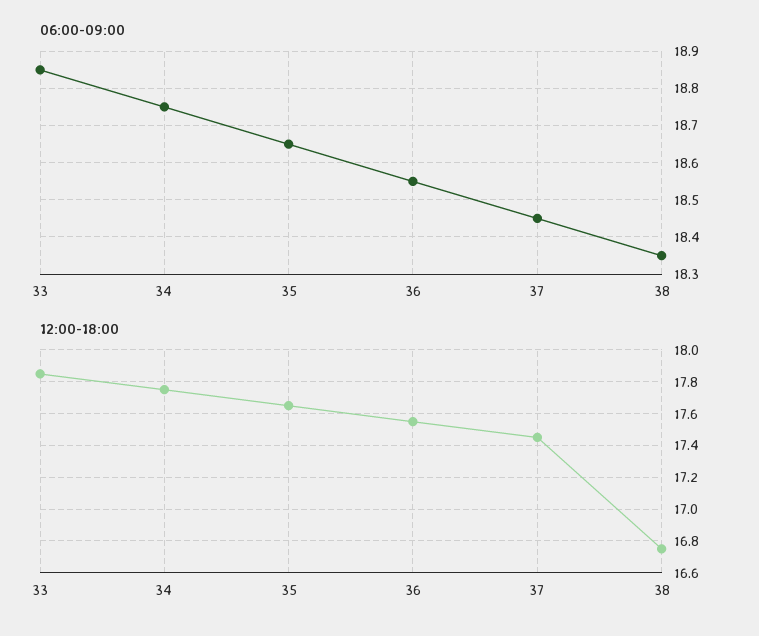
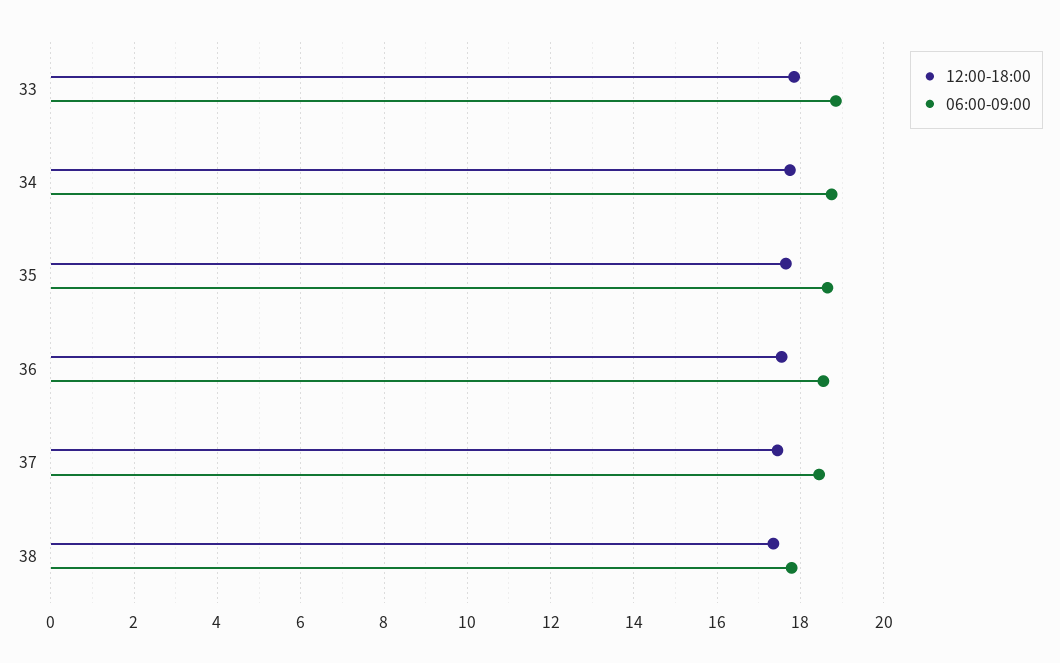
06:00-09:00, 38: 18.35 -> 17.8
12:00-18:00, 38: 16.75 -> 17.4

